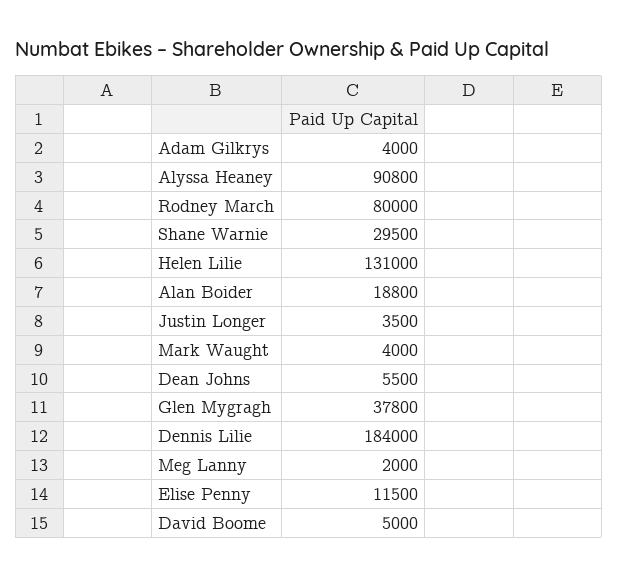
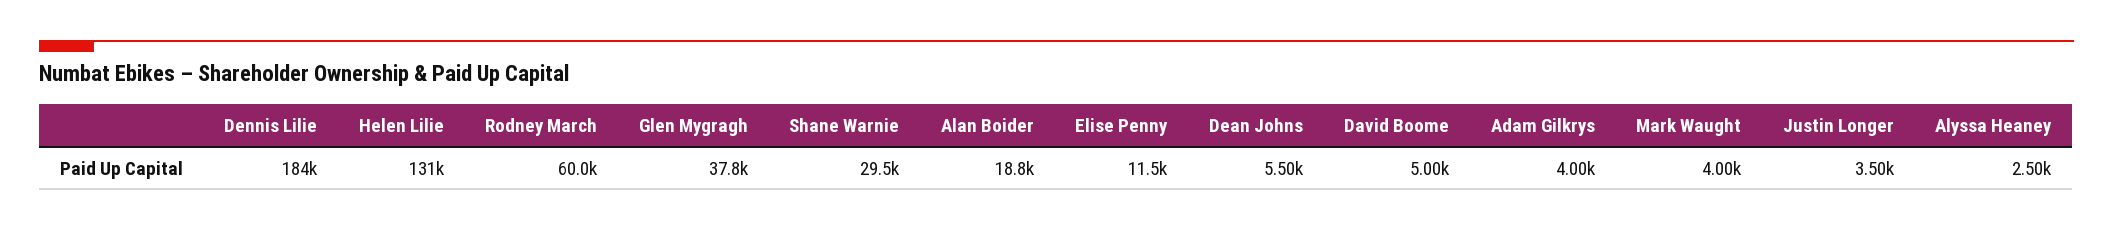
Alyssa Heaney: 90800 -> 2500
Rodney March: 80000 -> 60000
Meg Lanny: 2000 -> none

